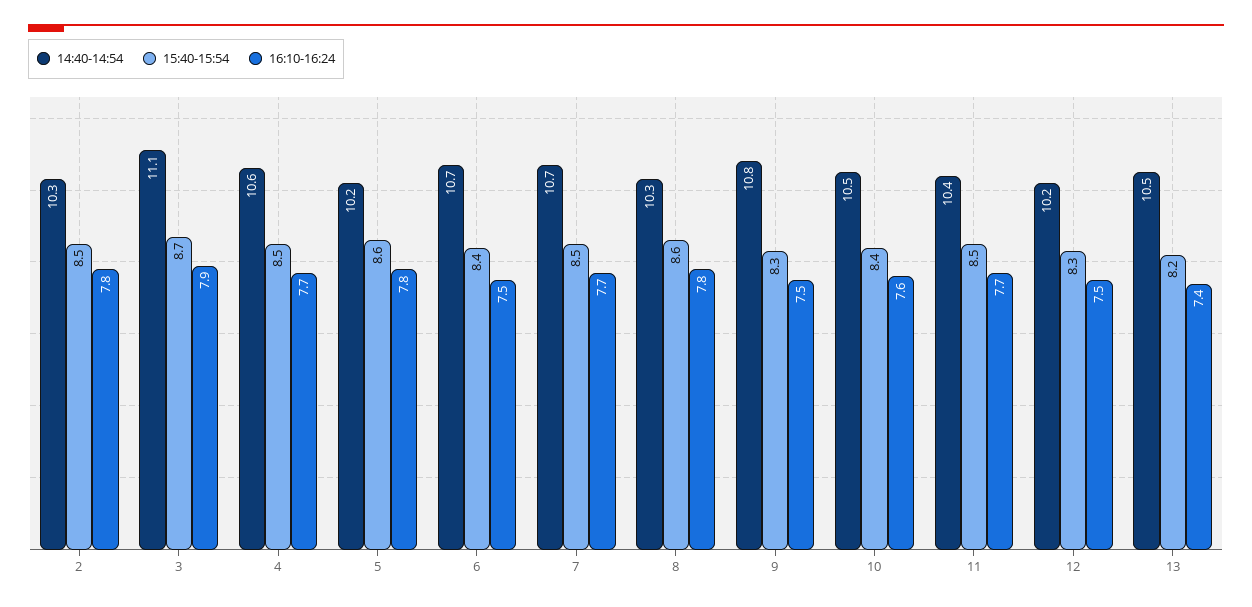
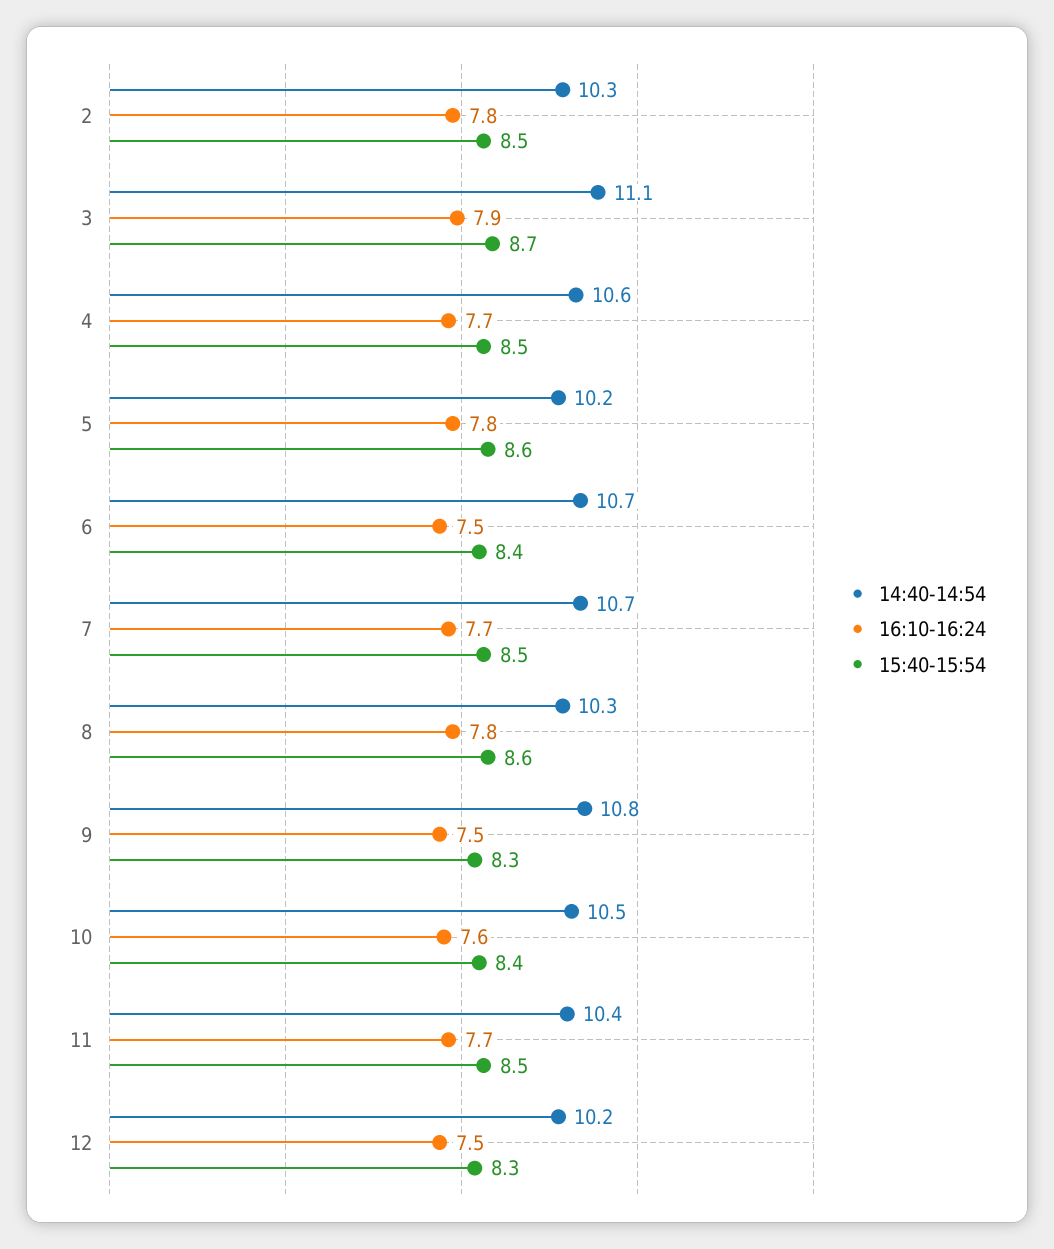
14:40-14:54, 13: 10.5 -> none
15:40-15:54, 13: 8.2 -> none
16:10-16:24, 13: 7.4 -> none

